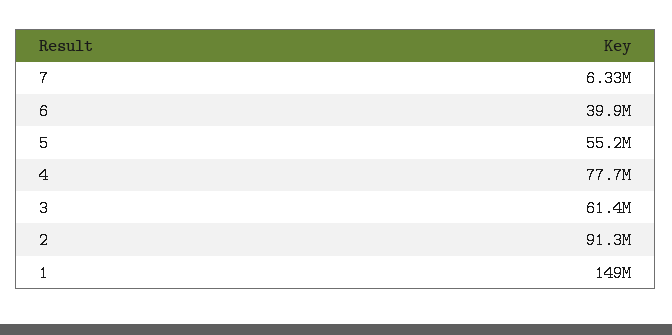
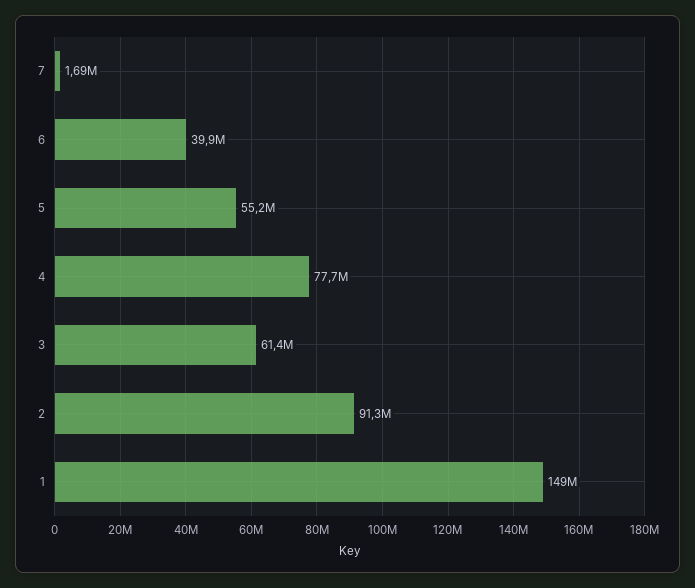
7: 6330000 -> 1690000

